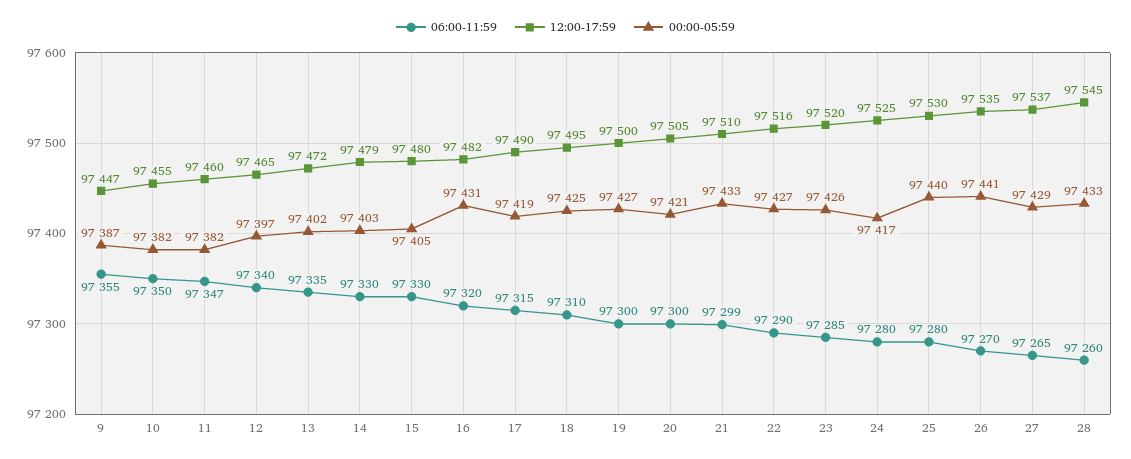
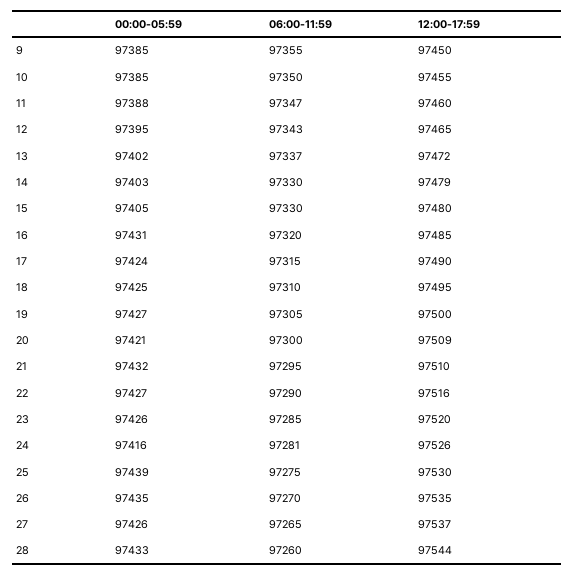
12:00-17:59, 9: 97447 -> 97450
00:00-05:59, 9: 97387 -> 97385
00:00-05:59, 10: 97382 -> 97385
00:00-05:59, 11: 97382 -> 97388
06:00-11:59, 12: 97340 -> 97343
00:00-05:59, 12: 97397 -> 97395
06:00-11:59, 13: 97335 -> 97337
12:00-17:59, 16: 97482 -> 97485
00:00-05:59, 17: 97419 -> 97424
06:00-11:59, 19: 97300 -> 97305
12:00-17:59, 20: 97505 -> 97509
06:00-11:59, 21: 97299 -> 97295
00:00-05:59, 21: 97433 -> 97432
06:00-11:59, 24: 97280 -> 97281
12:00-17:59, 24: 97525 -> 97526
00:00-05:59, 24: 97417 -> 97416
06:00-11:59, 25: 97280 -> 97275
00:00-05:59, 25: 97440 -> 97439
00:00-05:59, 26: 97441 -> 97435
00:00-05:59, 27: 97429 -> 97426
12:00-17:59, 28: 97545 -> 97544

